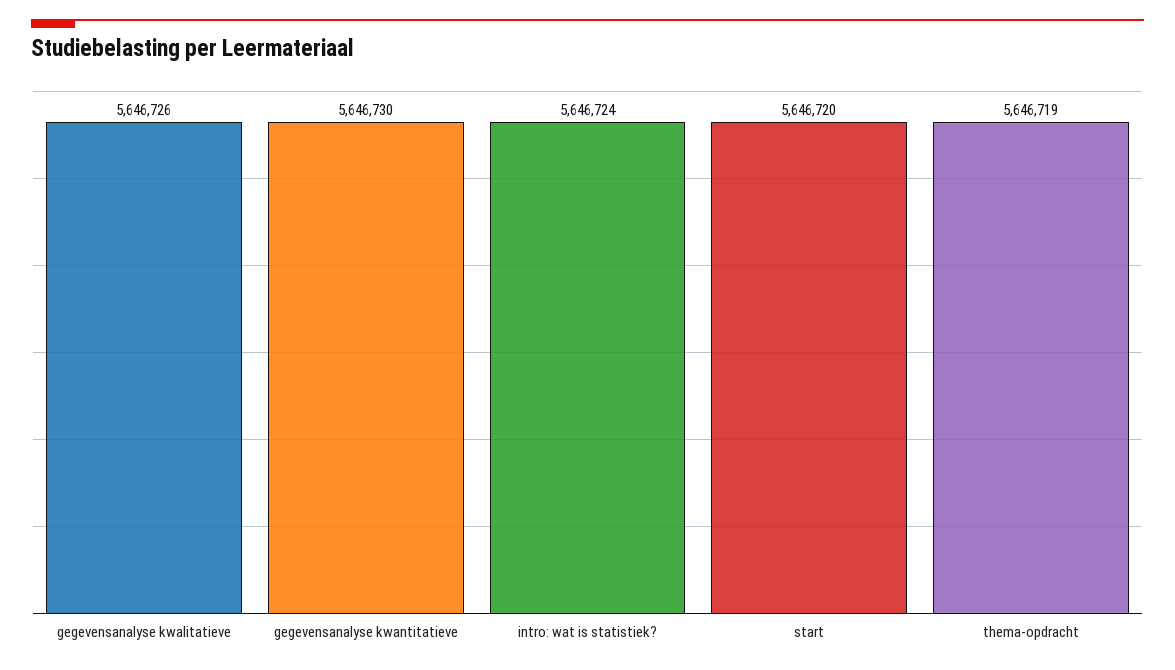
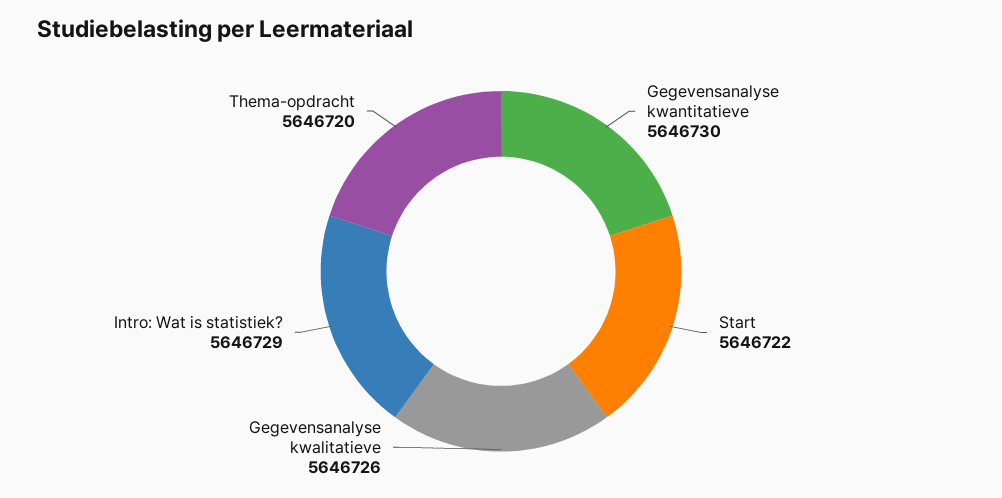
intro: wat is statistiek?: 5646724 -> 5646729
start: 5646720 -> 5646722
thema-opdracht: 5646719 -> 5646720

